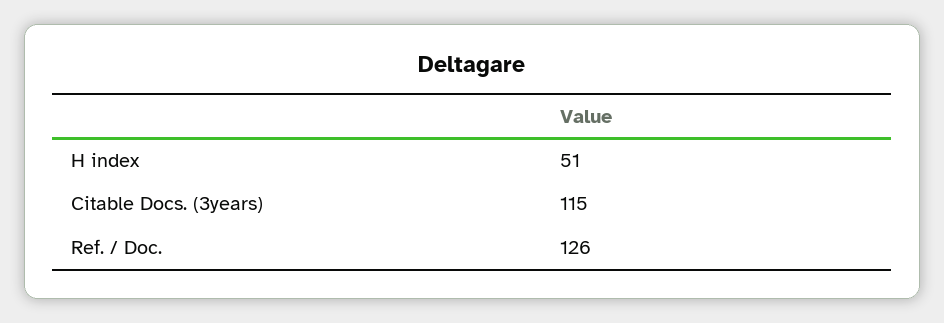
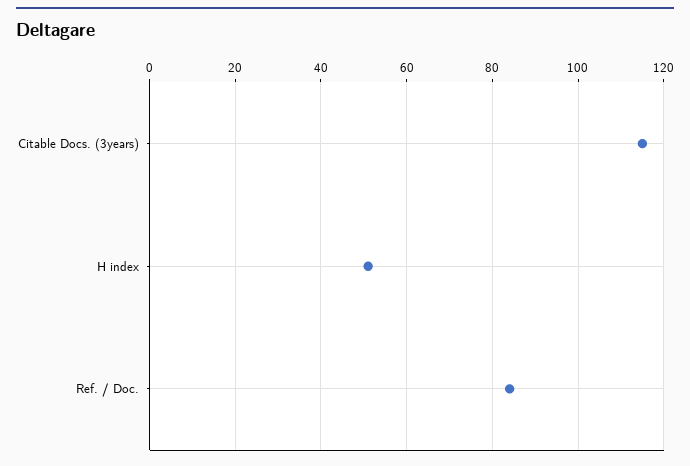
Ref. / Doc.: 126 -> 85

